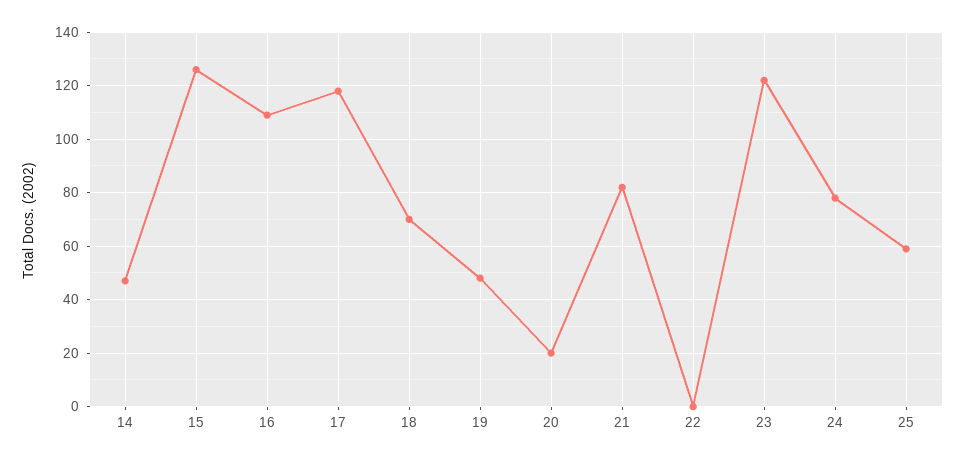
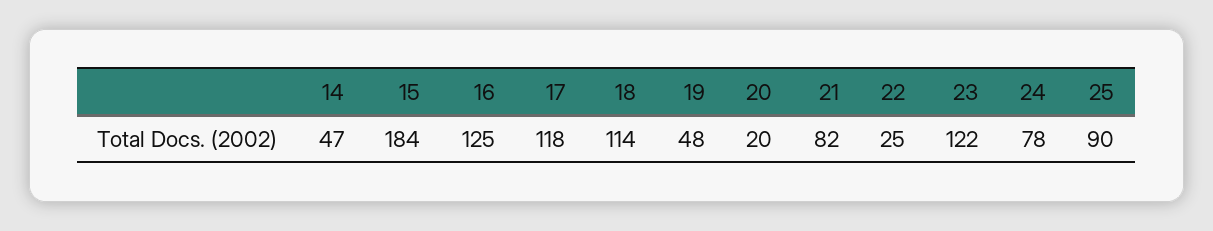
15: 125 -> 184
16: 110 -> 125
18: 70 -> 114
22: 0 -> 25
25: 60 -> 90

